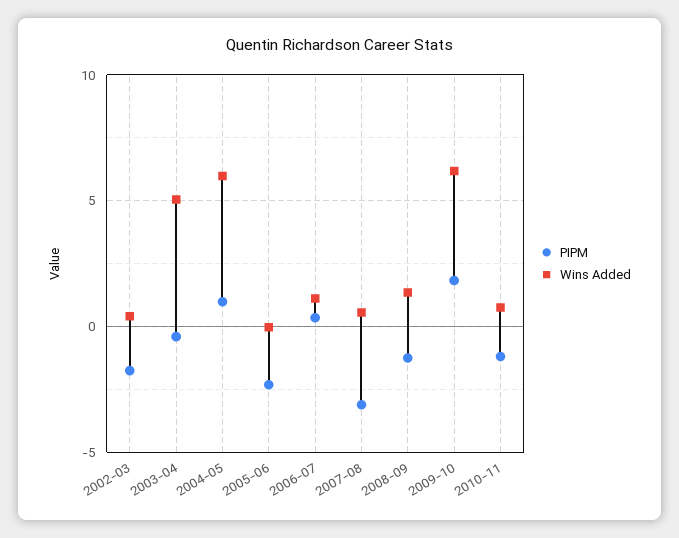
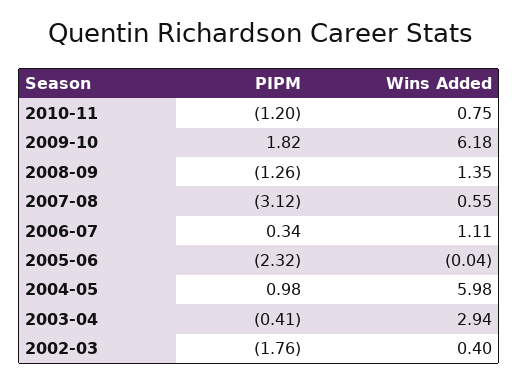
Wins Added, 2003-04: 5 -> 2.94

